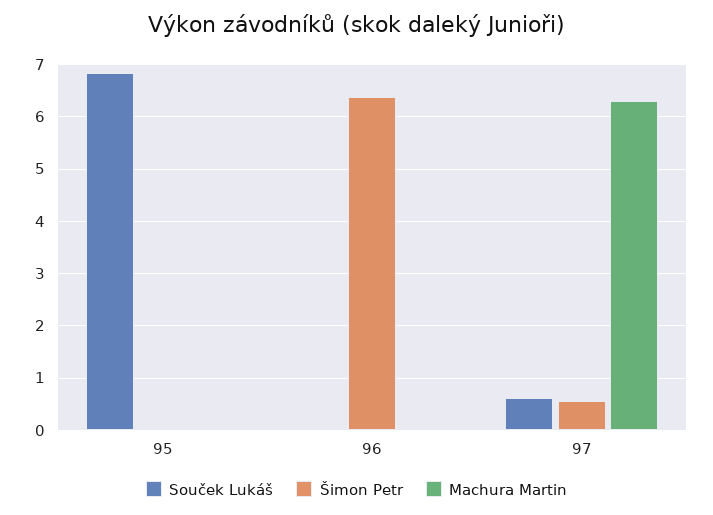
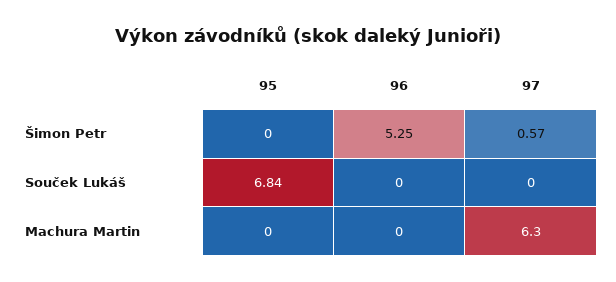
Šimon Petr, 96: 6.4 -> 5.25
Souček Lukáš, 97: 0.6 -> 0

